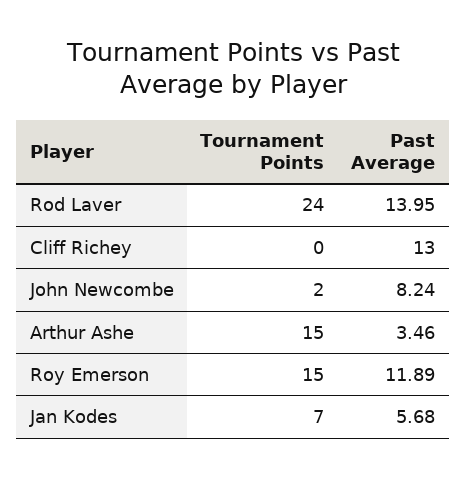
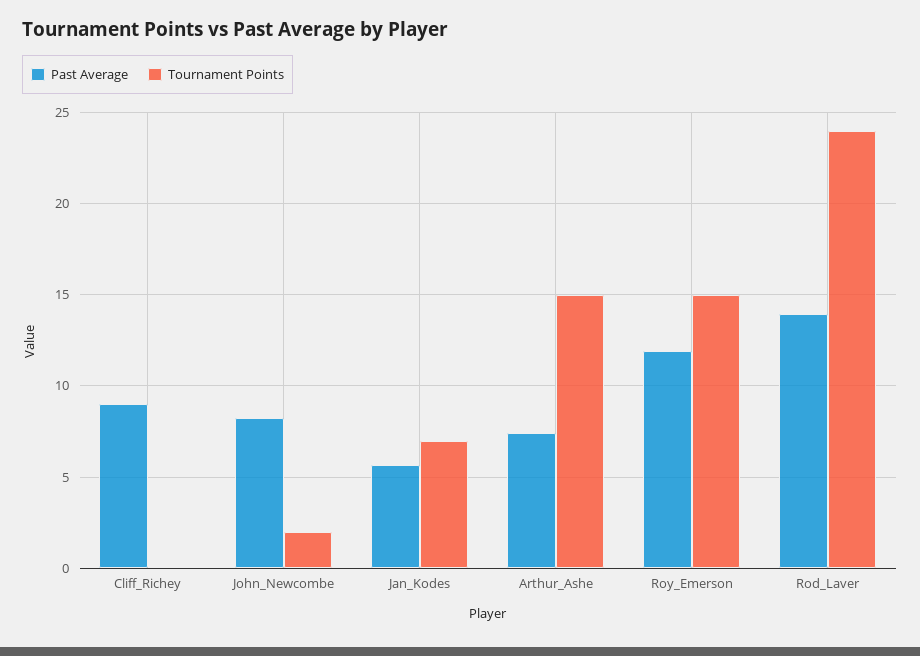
Past Average, Cliff Richey: 13 -> 9
Past Average, Arthur Ashe: 3.46 -> 7.5

